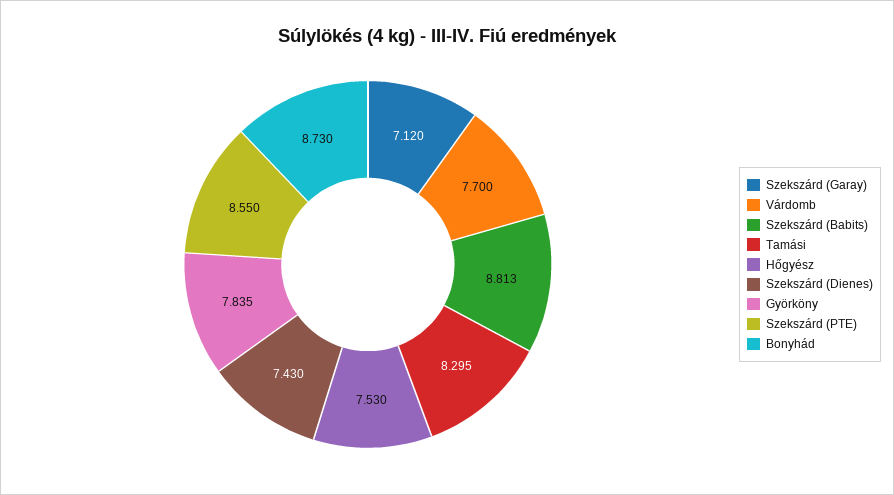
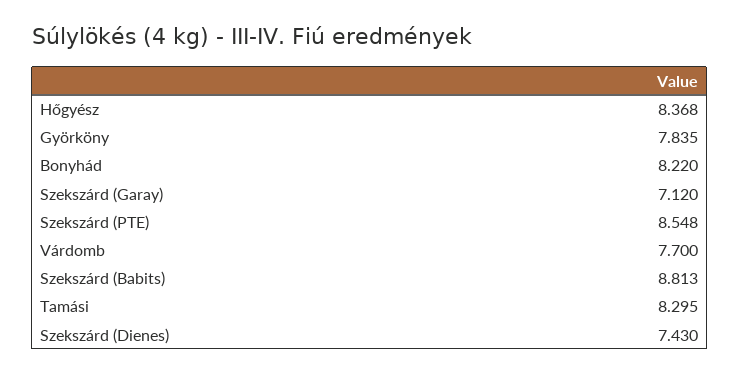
Hőgyész: 7.53 -> 8.368
Szekszárd (PTE): 8.55 -> 8.548
Bonyhád: 8.73 -> 8.22

